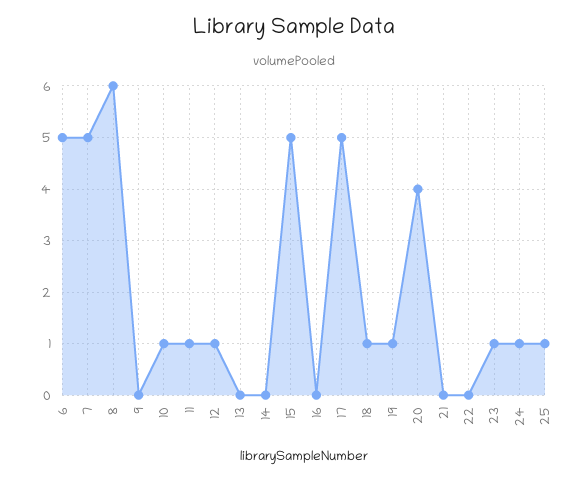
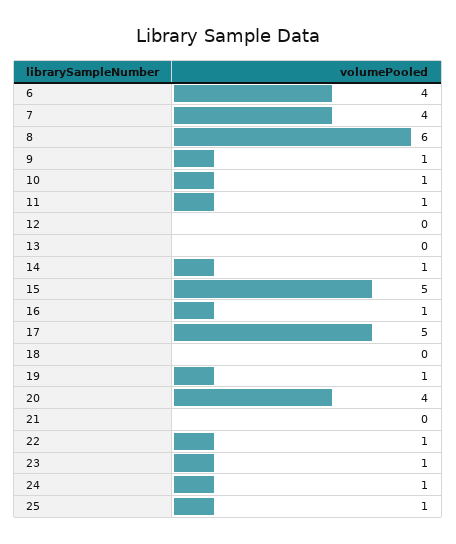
6: 5 -> 4
7: 5 -> 4
9: 0 -> 1
12: 1 -> 0
14: 0 -> 1
16: 0 -> 1
18: 1 -> 0
22: 0 -> 1

